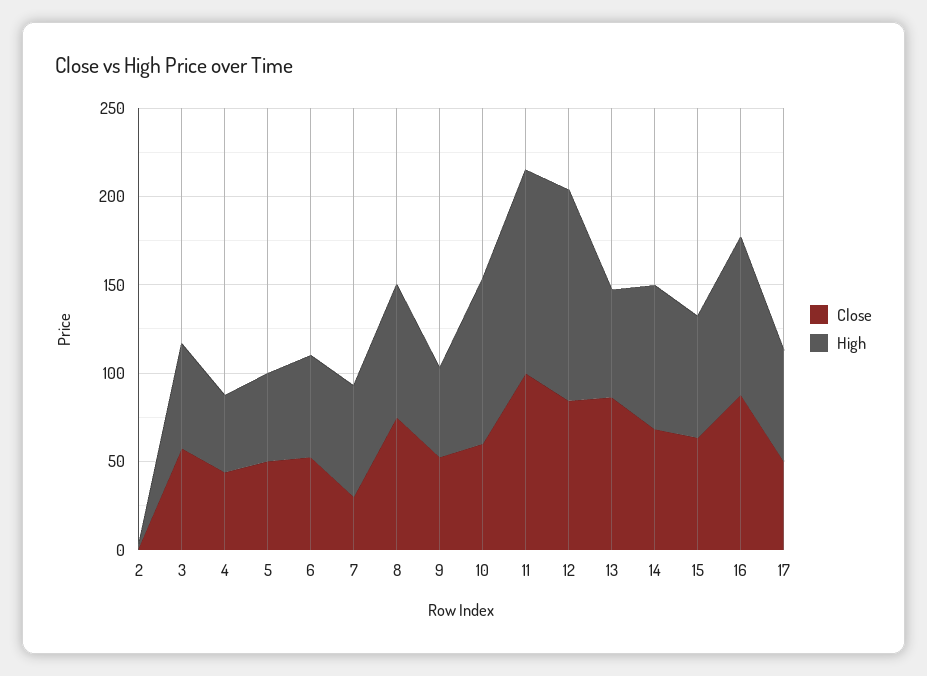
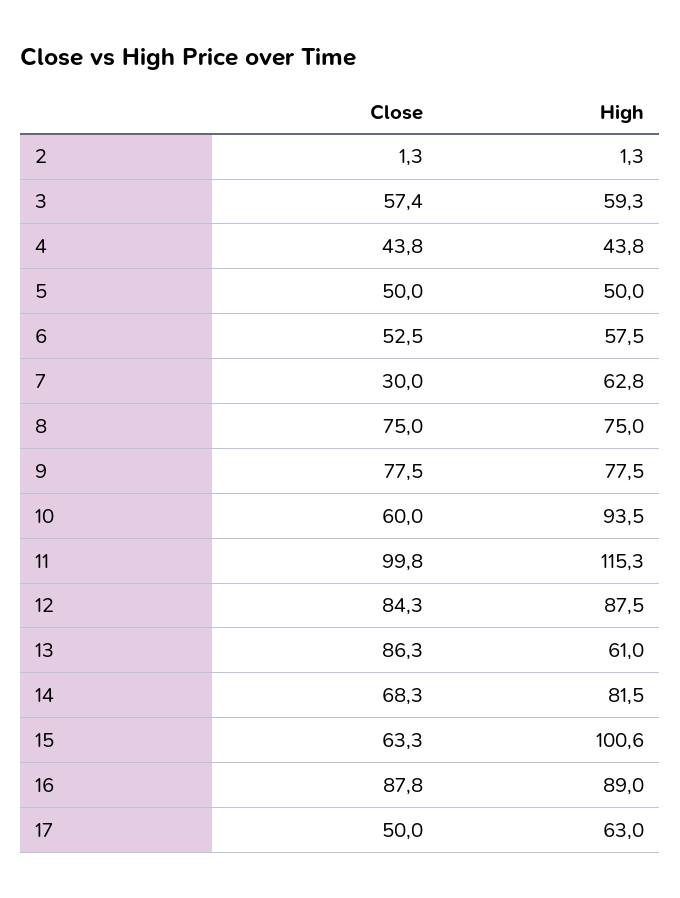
Close, 9: 50 -> 77.5
High, 9: 50 -> 77.5
High, 12: 120 -> 87.5
High, 15: 70 -> 100.6

